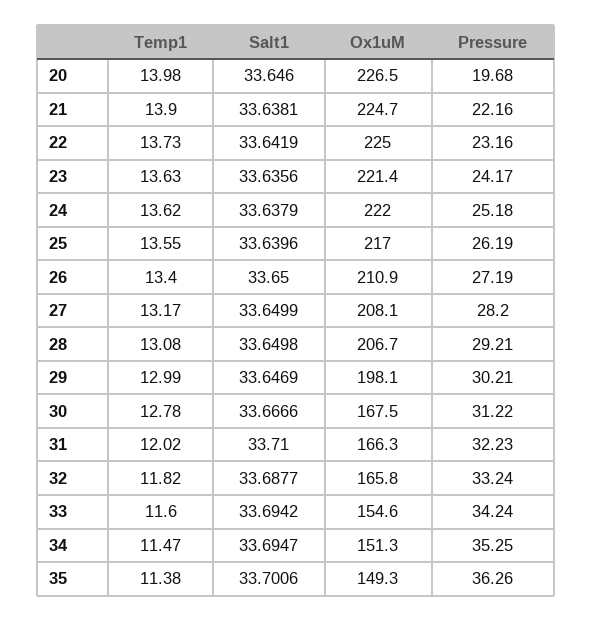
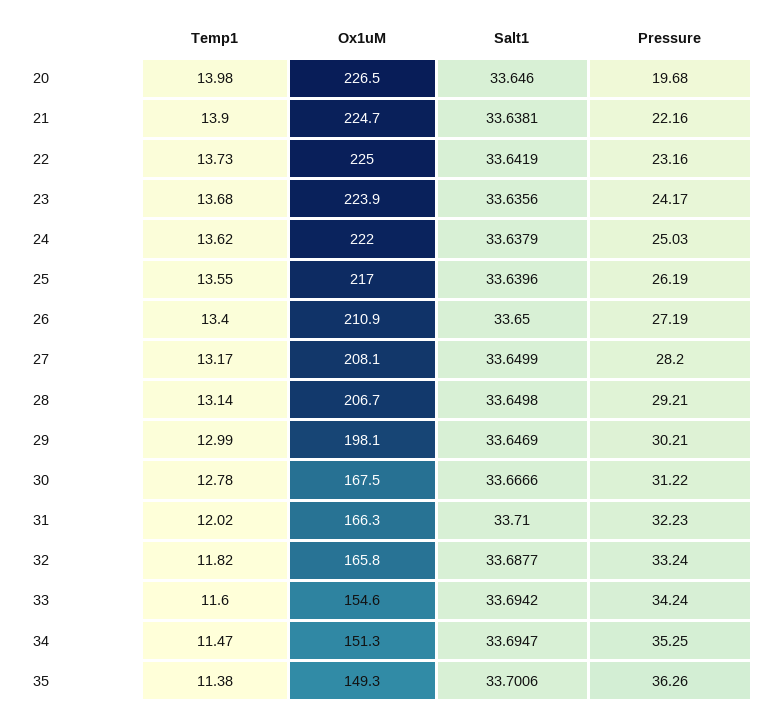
Temp1, 23: 13.63 -> 13.68
Ox1uM, 23: 221.4 -> 223.9
Pressure, 24: 25.18 -> 25.03
Temp1, 28: 13.08 -> 13.14

